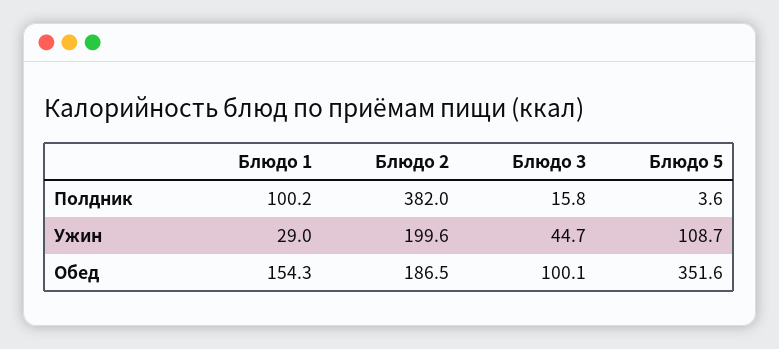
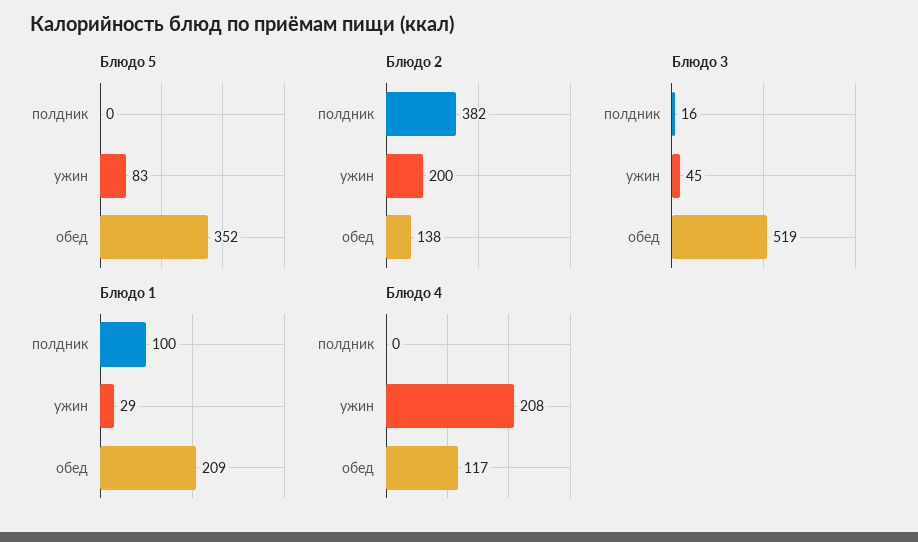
Блюдо 5, Полдник: 3.6 -> 0
Блюдо 5, Ужин: 108.7 -> 83
Блюдо 1, Обед: 154.3 -> 209
Блюдо 2, Обед: 186.5 -> 138
Блюдо 3, Обед: 100.1 -> 519
Блюдо 4, Полдник: none -> 0
Блюдо 4, Ужин: none -> 208
Блюдо 4, Обед: none -> 117

